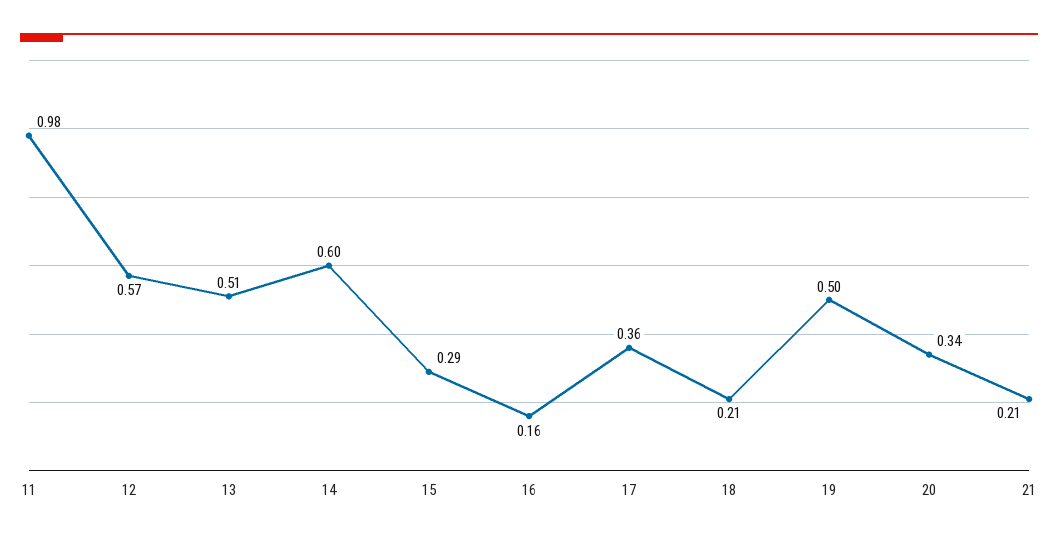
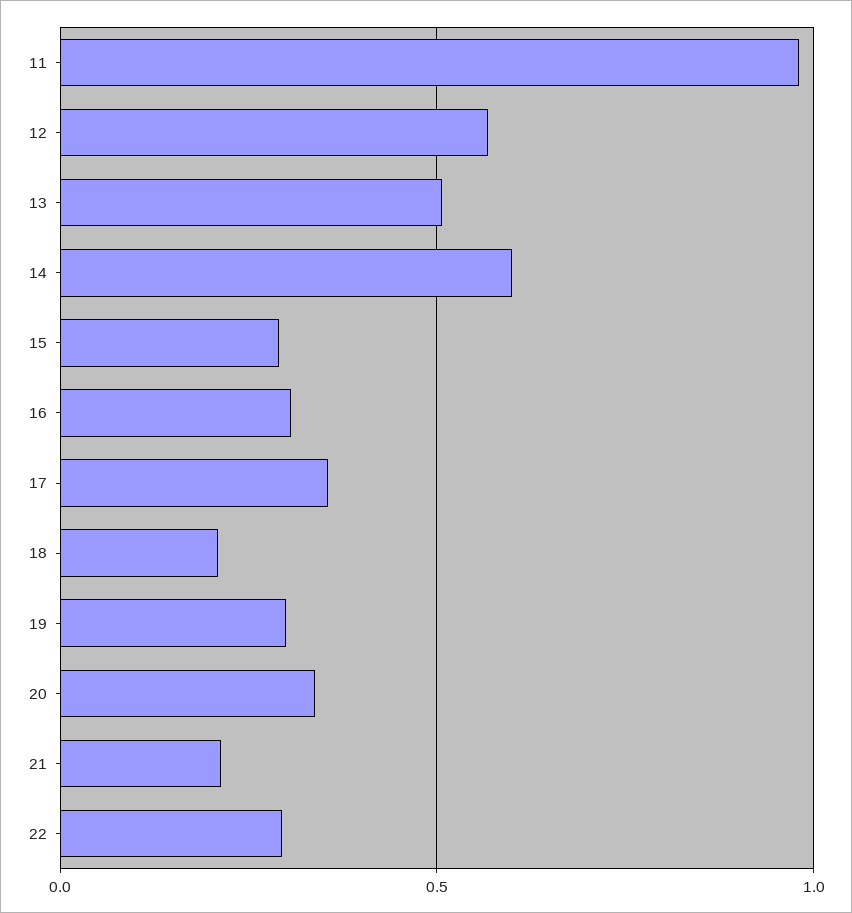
16: 0.16 -> 0.3
19: 0.5 -> 0.3
22: none -> 0.3

